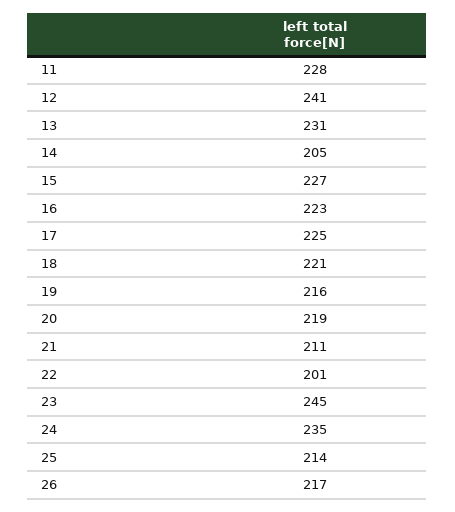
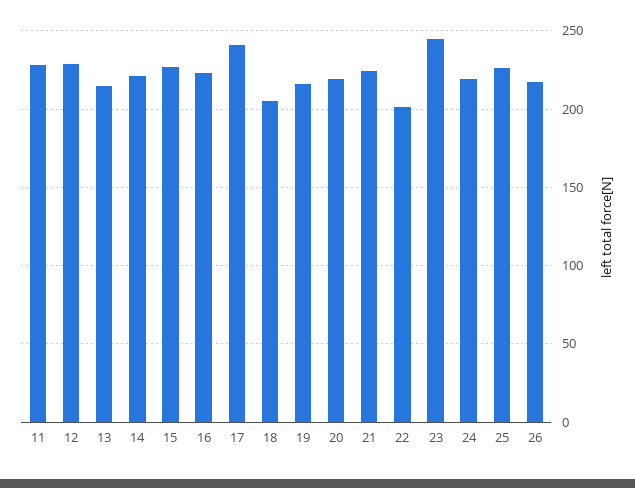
12: 241 -> 230
13: 231 -> 215
14: 205 -> 220
17: 225 -> 240
18: 221 -> 205
21: 211 -> 225
24: 235 -> 220
25: 214 -> 225

